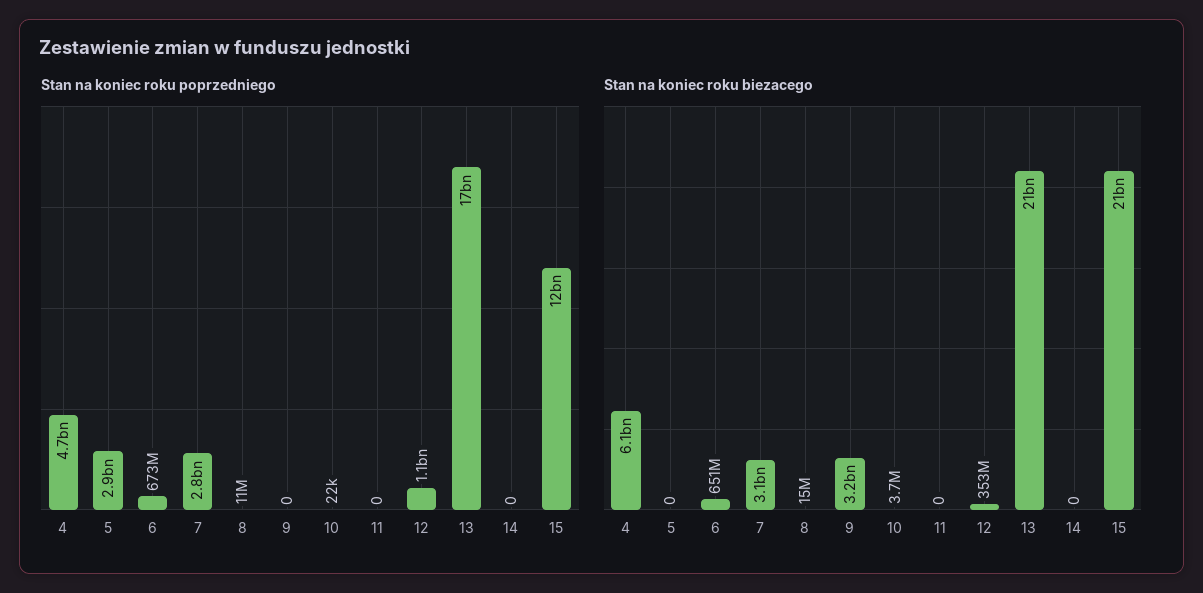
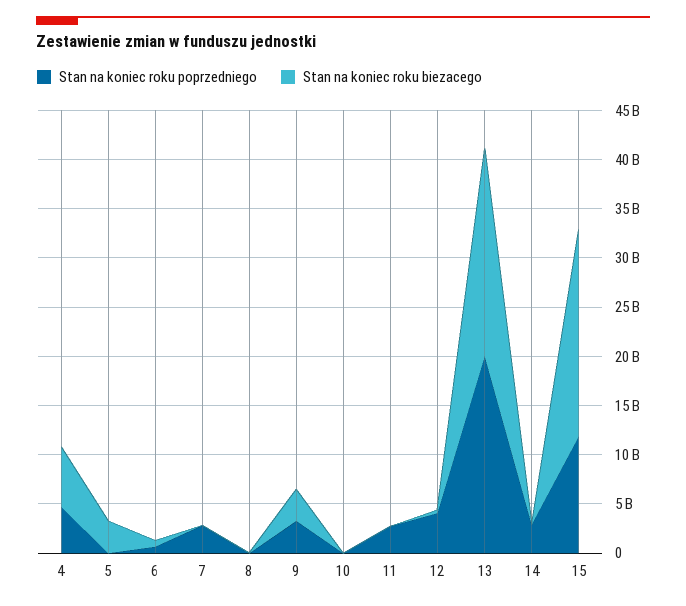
Stan na koniec roku poprzedniego, 5: 2900000000 -> 0
Stan na koniec roku poprzedniego, 9: 0 -> 3000000000
Stan na koniec roku poprzedniego, 11: 0 -> 3000000000
Stan na koniec roku poprzedniego, 12: 1100000000 -> 4000000000
Stan na koniec roku poprzedniego, 13: 17000000000 -> 20000000000
Stan na koniec roku poprzedniego, 14: 0 -> 3000000000
Stan na koniec roku biezacego, 5: 0 -> 3000000000
Stan na koniec roku biezacego, 7: 3100000000 -> 0

